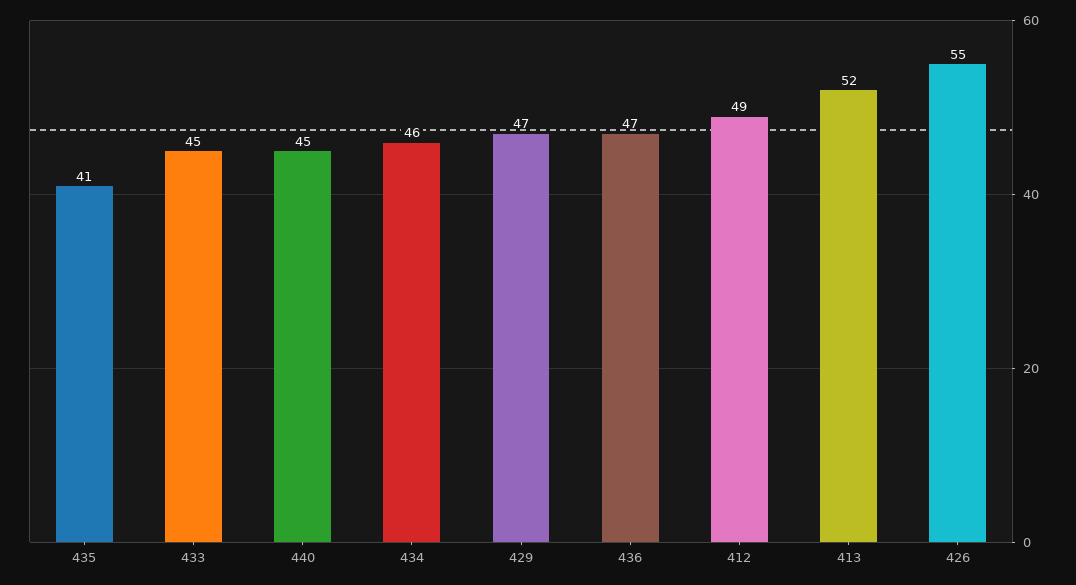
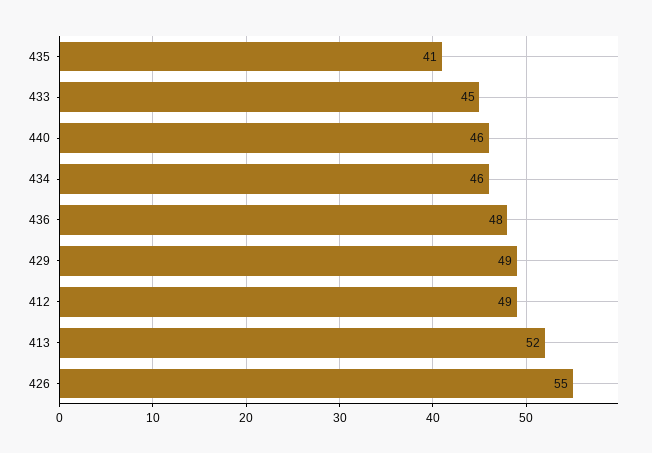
440: 45 -> 46
429: 47 -> 49
436: 47 -> 48

